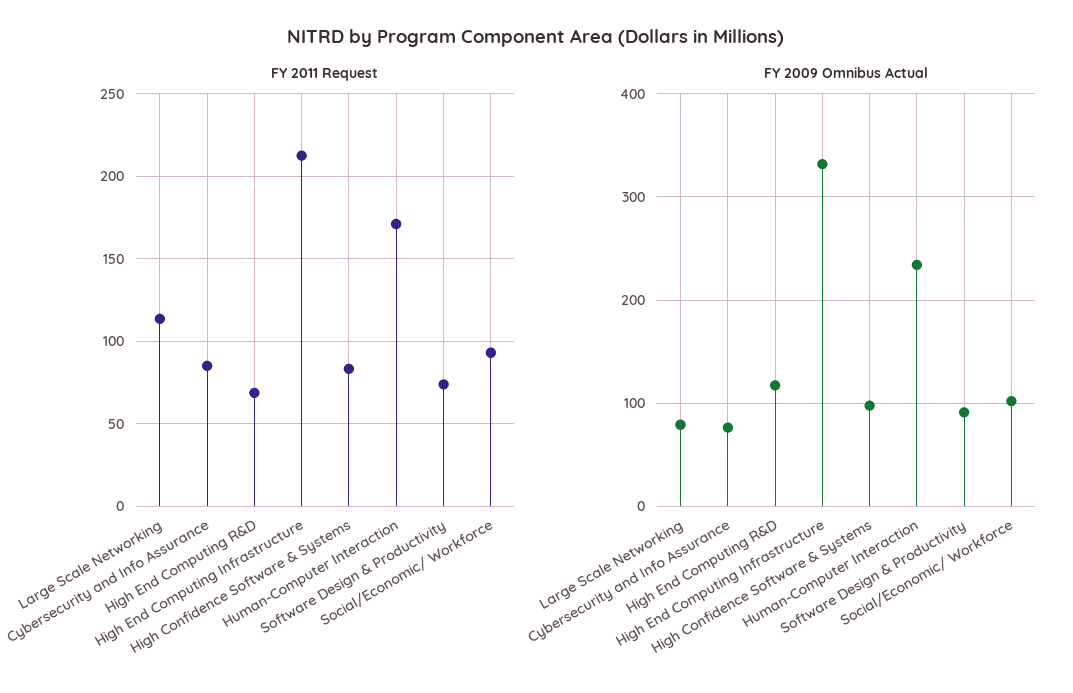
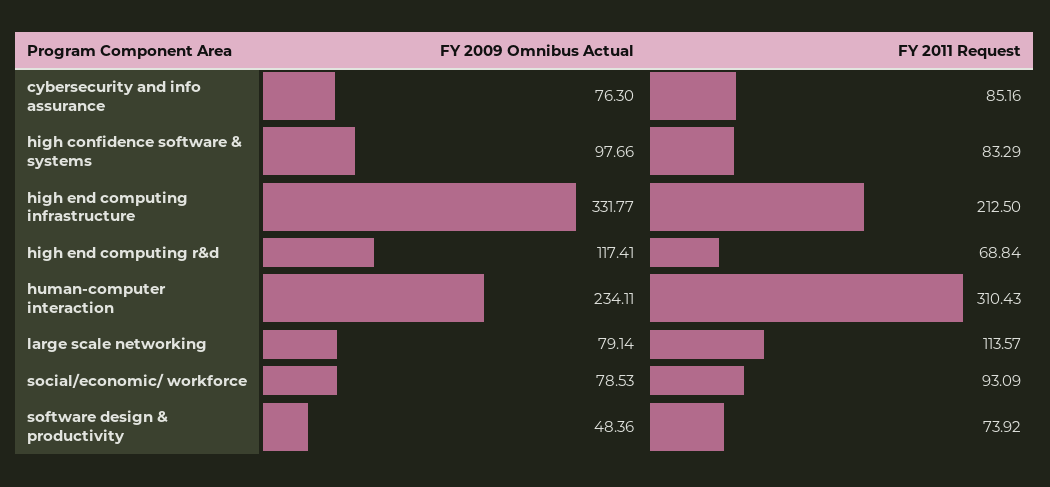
FY 2011 Request, Human-Computer Interaction: 170 -> 310.43
FY 2009 Omnibus Actual, Software Design & Productivity: 90 -> 48.36
FY 2009 Omnibus Actual, Social/Economic/ Workforce: 100 -> 78.53

